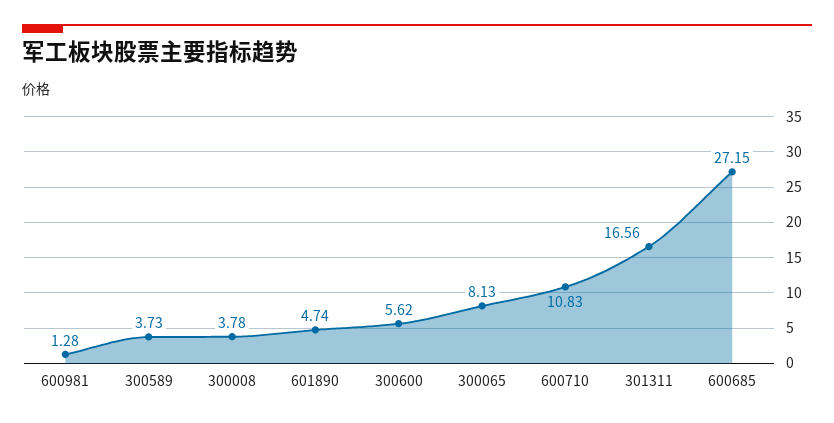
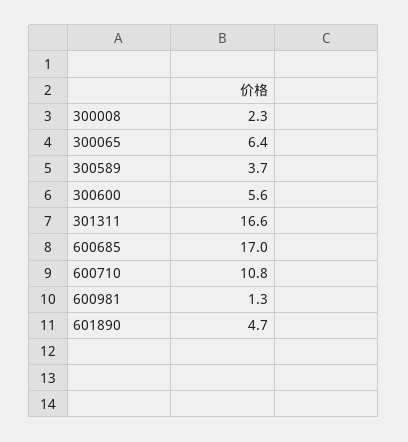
300008: 3.78 -> 2.3
300065: 8.13 -> 6.4
600685: 27.15 -> 17

